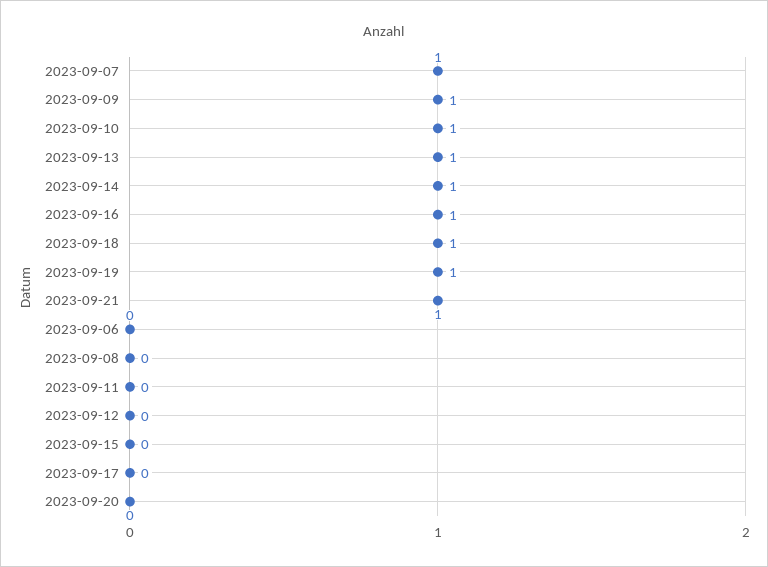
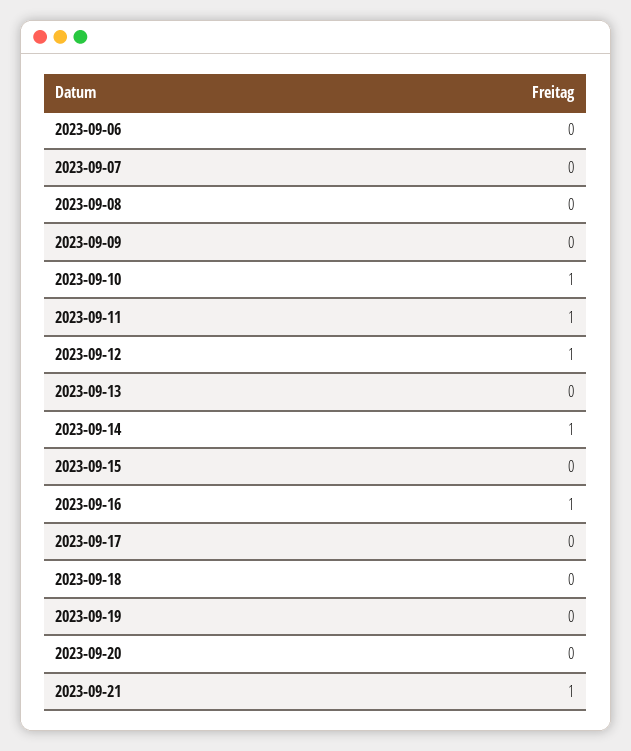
2023-09-07: 1 -> 0
2023-09-09: 1 -> 0
2023-09-13: 1 -> 0
2023-09-18: 1 -> 0
2023-09-19: 1 -> 0
2023-09-11: 0 -> 1
2023-09-12: 0 -> 1

